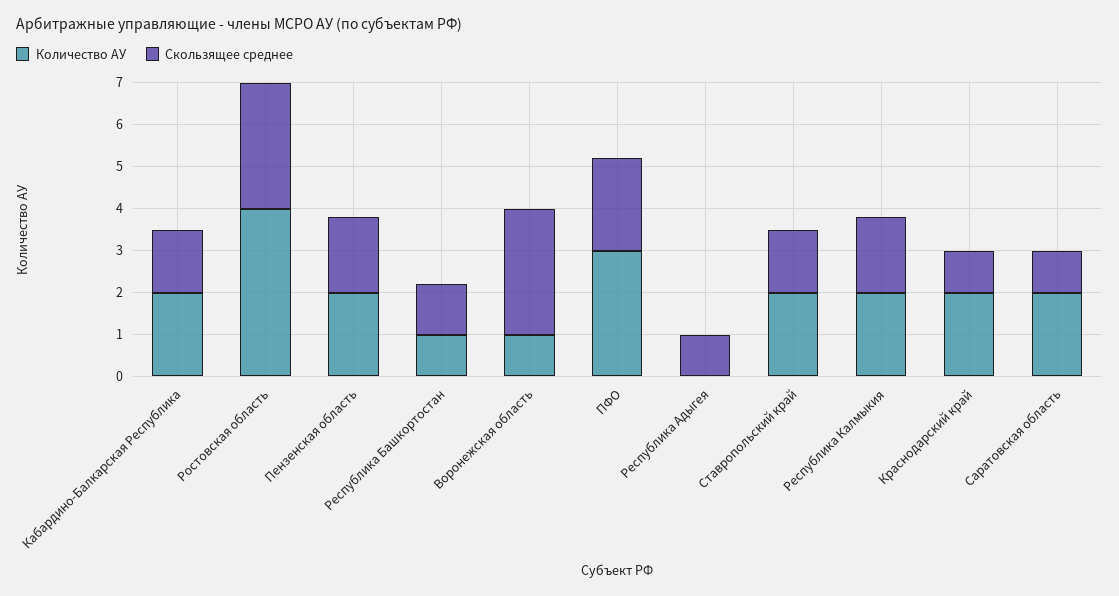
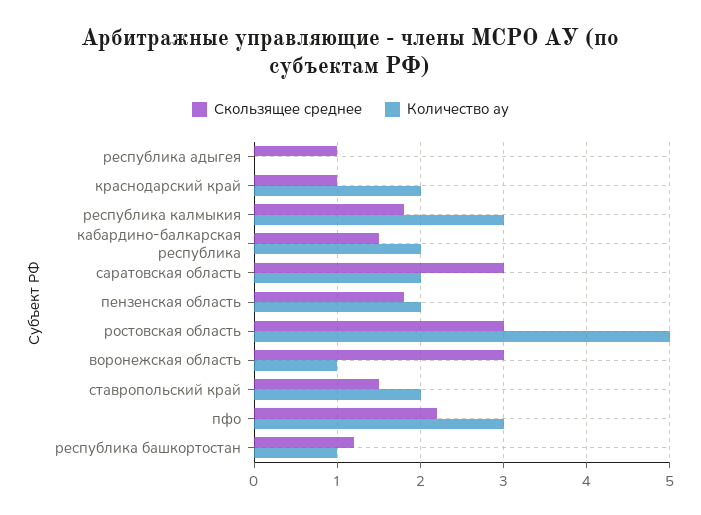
Количество АУ, Ростовская область: 4 -> 5
Количество АУ, Республика Калмыкия: 2 -> 3
Скользящее среднее, Саратовская область: 1 -> 3

